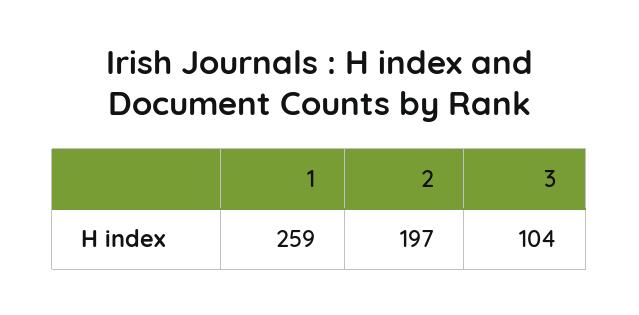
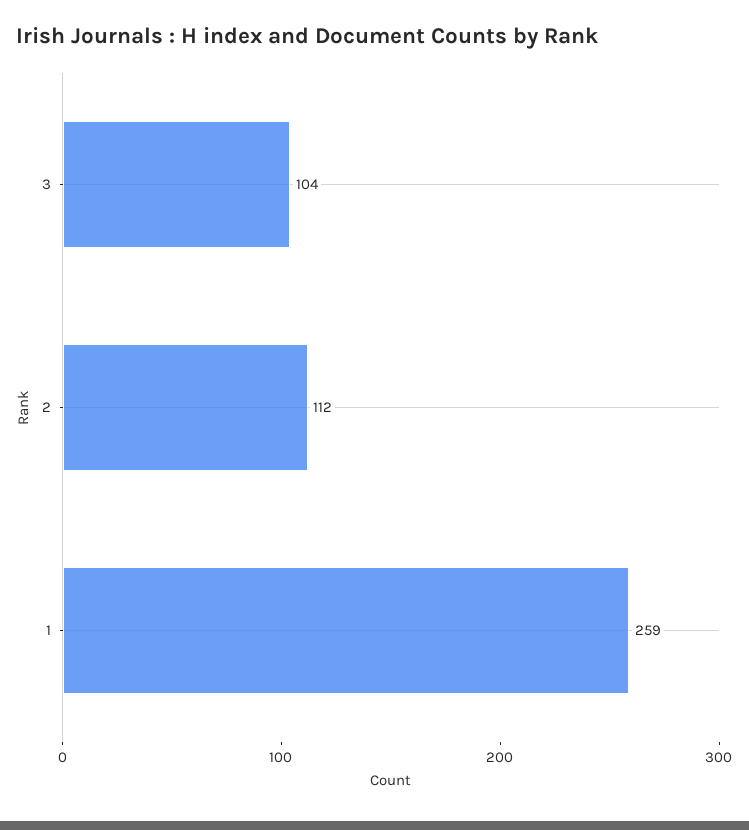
2: 197 -> 112

